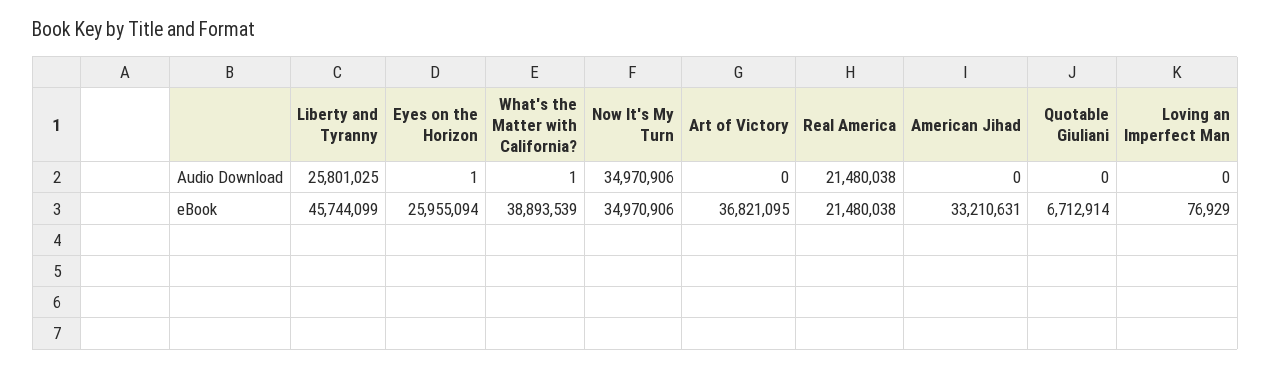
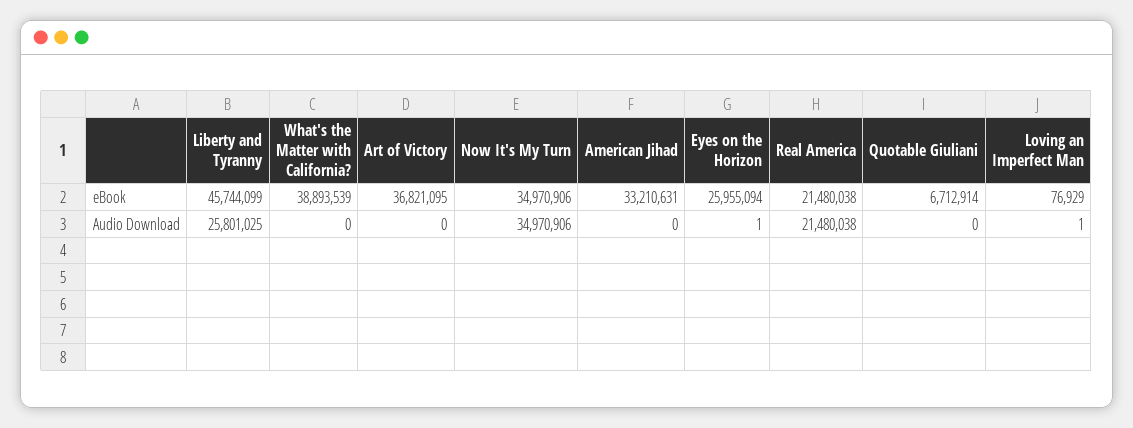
What's the Matter with California?, Audio Download: 1 -> 0
Loving an Imperfect Man, Audio Download: 0 -> 1

